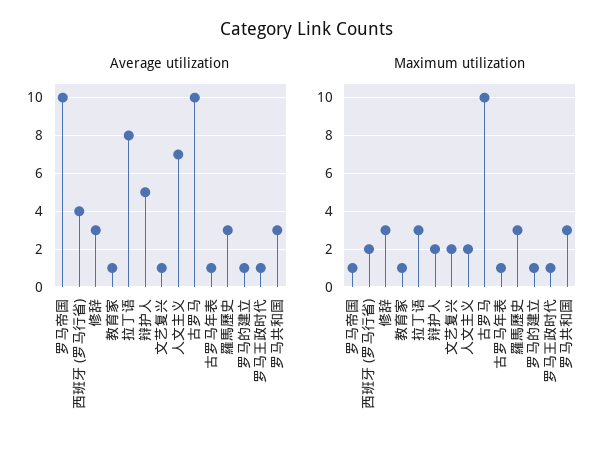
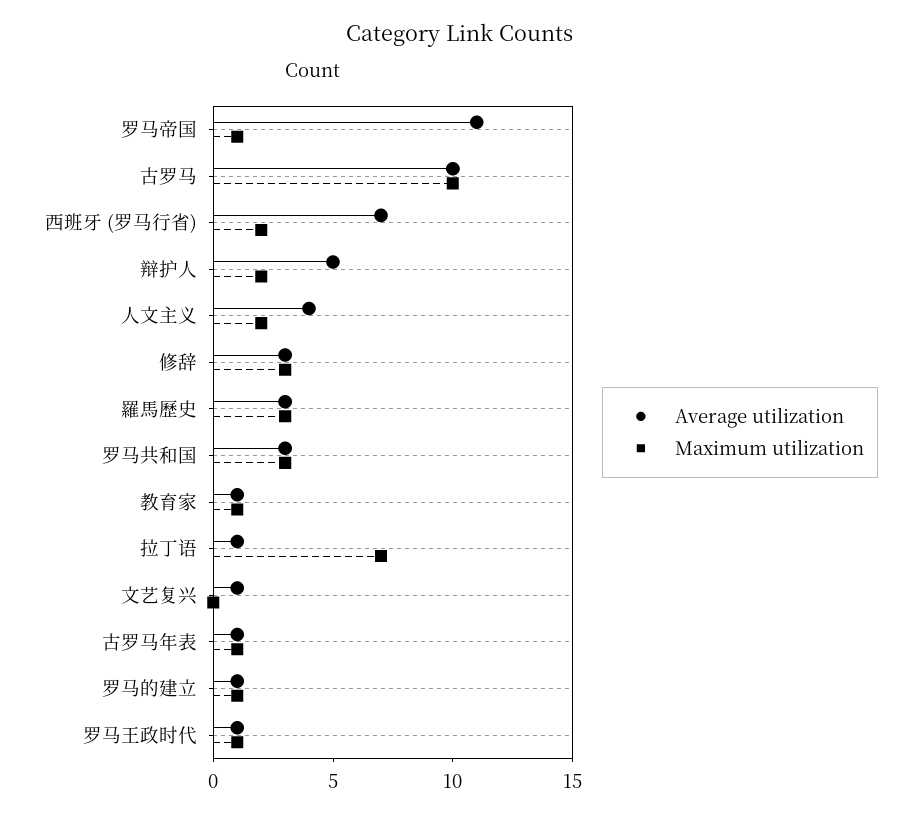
Average utilization, 罗马帝国: 10 -> 11
Average utilization, 西班牙 (罗马行省): 4 -> 7
Average utilization, 拉丁语: 8 -> 1
Average utilization, 人文主义: 7 -> 4
Maximum utilization, 拉丁语: 3 -> 7
Maximum utilization, 文艺复兴: 2 -> 0

